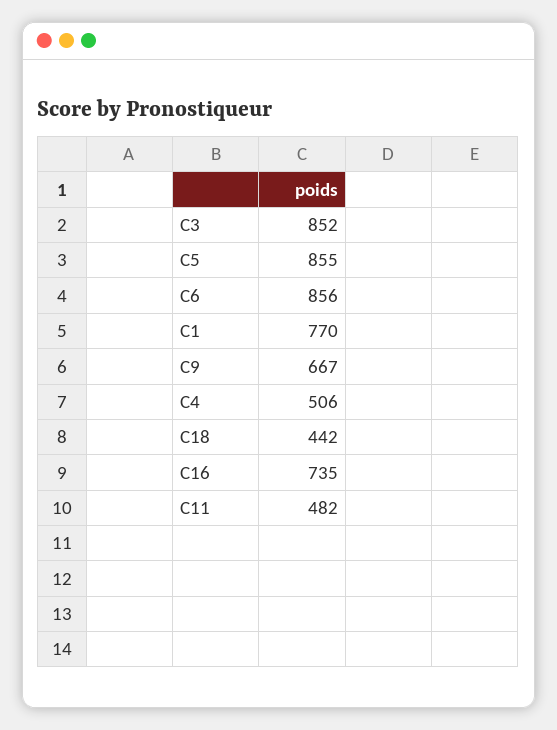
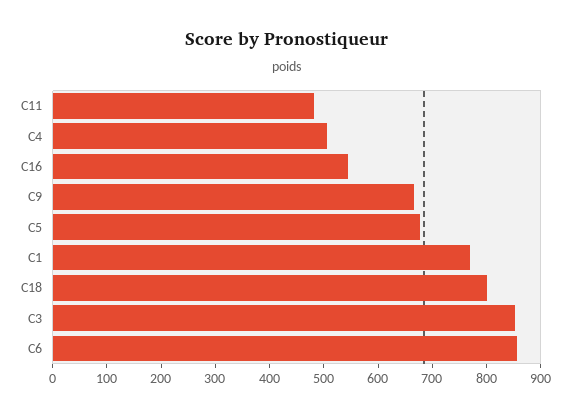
C5: 855 -> 680
C18: 442 -> 800
C16: 735 -> 540

